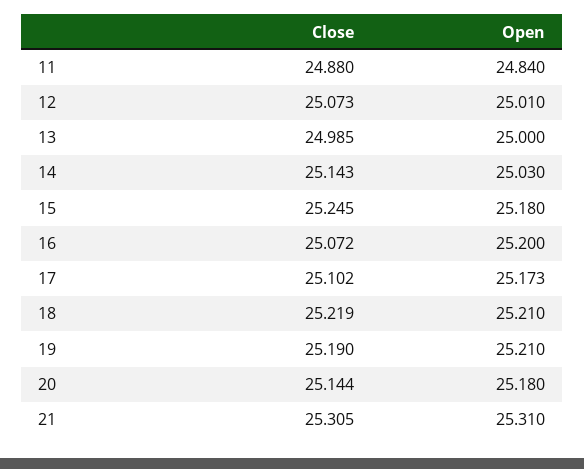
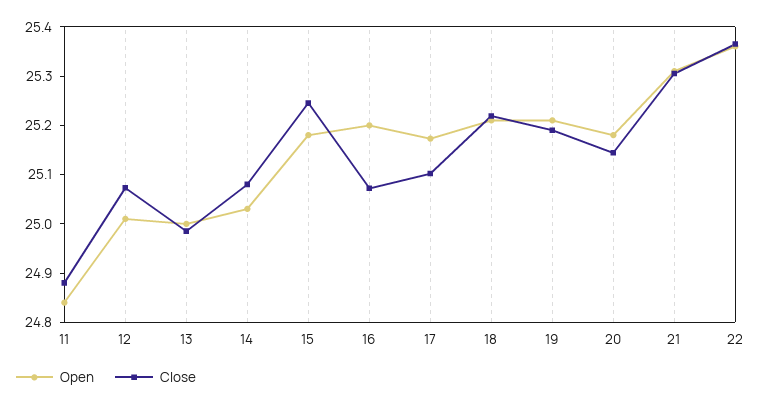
Close, 14: 25.143 -> 25.08
Open, 22: none -> 25.36
Close, 22: none -> 25.36

